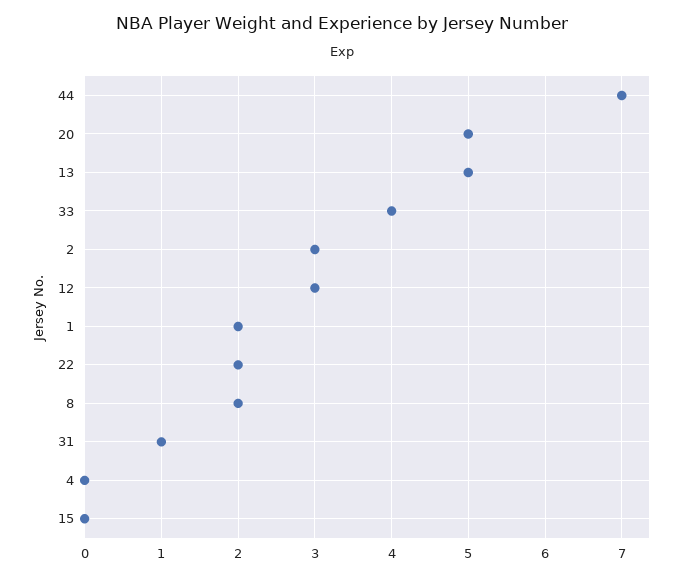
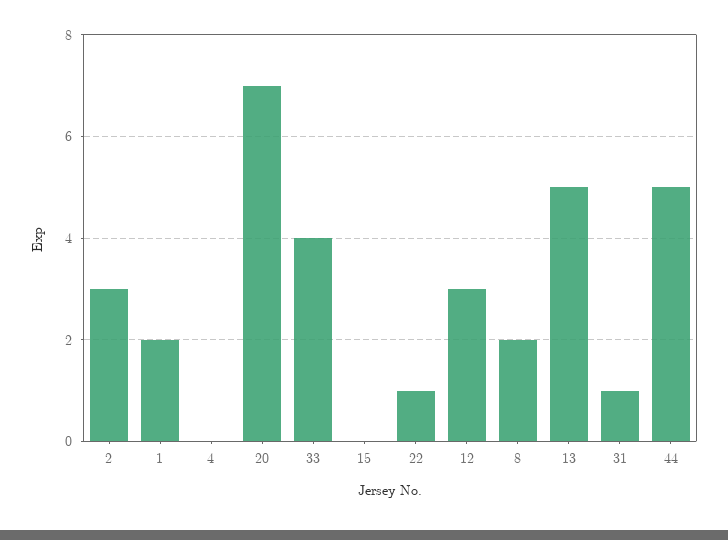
44: 7 -> 5
20: 5 -> 7
22: 2 -> 1

